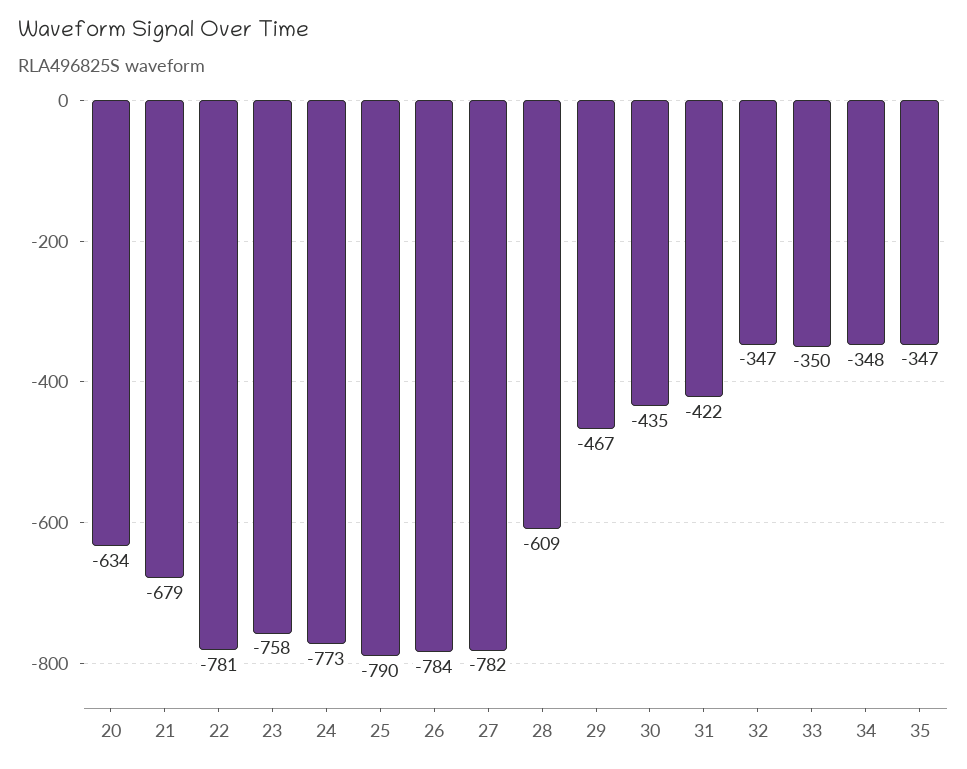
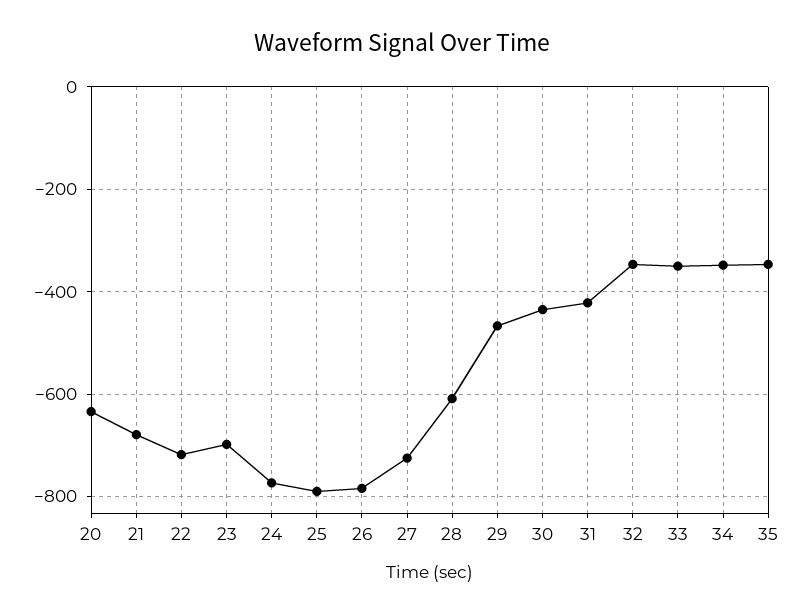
22: -781 -> -720
23: -758 -> -700
27: -782 -> -720

